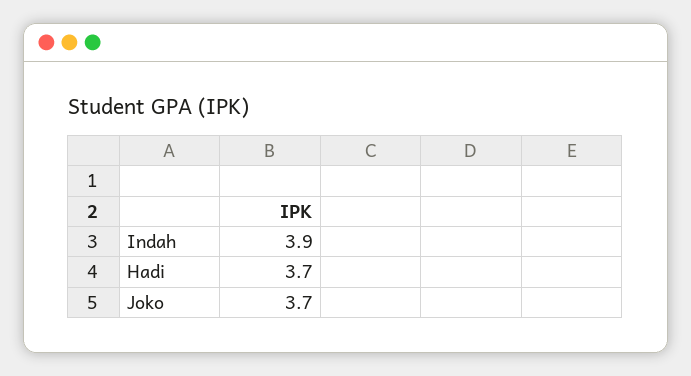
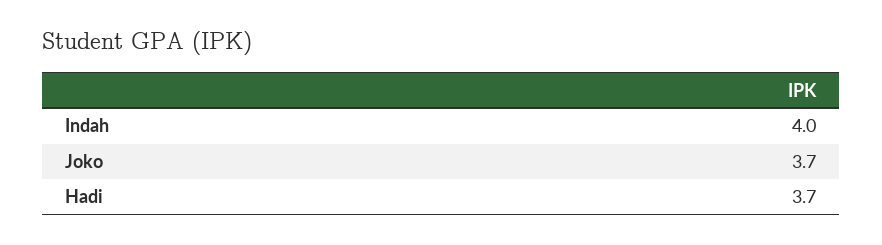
Indah: 3.9 -> 4

